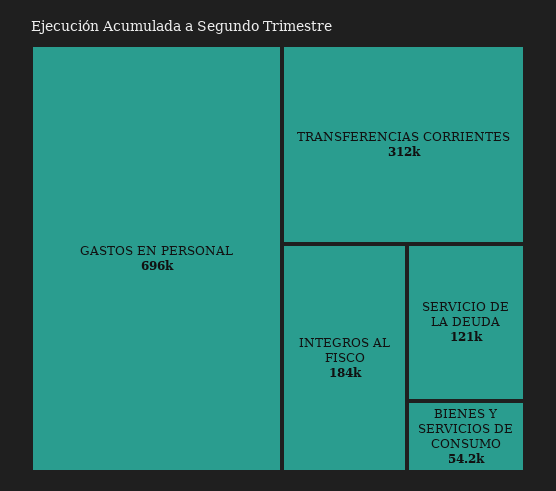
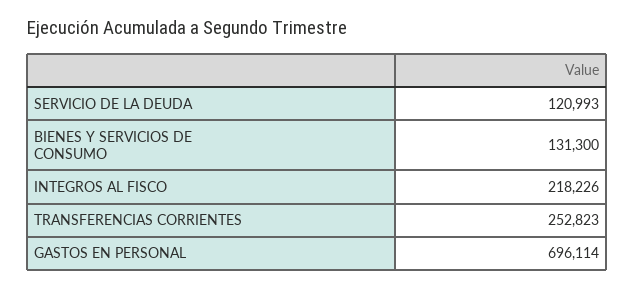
TRANSFERENCIAS CORRIENTES: 312000 -> 252823
INTEGROS AL FISCO: 184000 -> 218226
BIENES Y SERVICIOS DE CONSUMO: 54200 -> 131300

